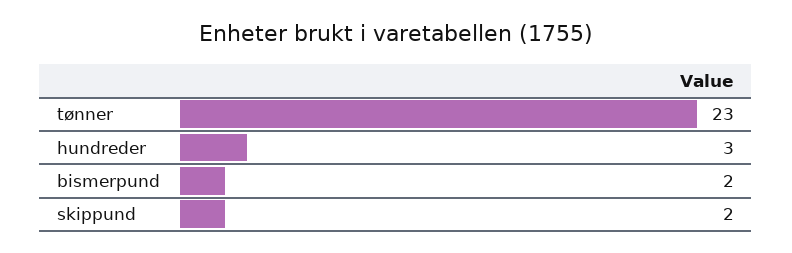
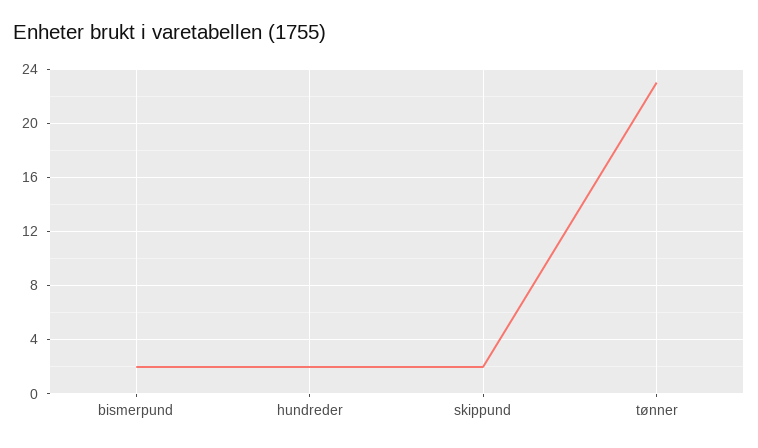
hundreder: 3 -> 2

